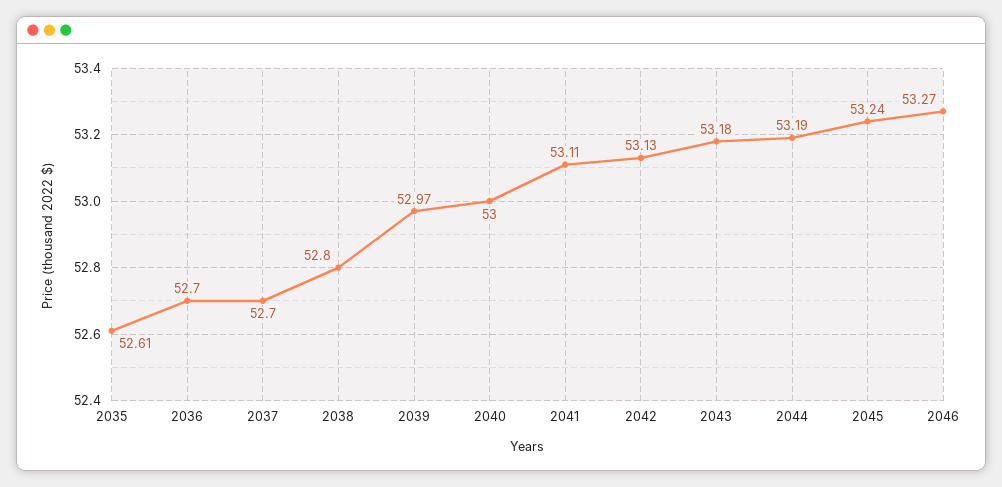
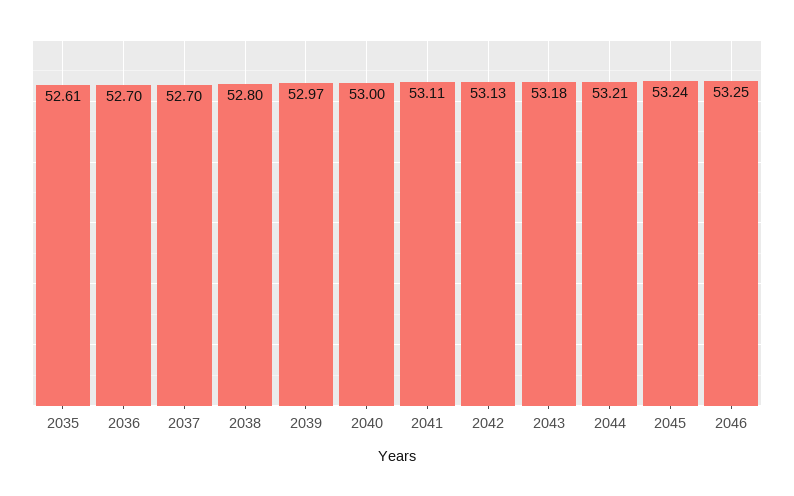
2044: 53.19 -> 53.21
2046: 53.27 -> 53.25

